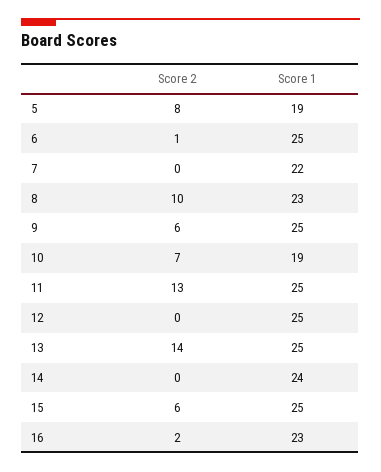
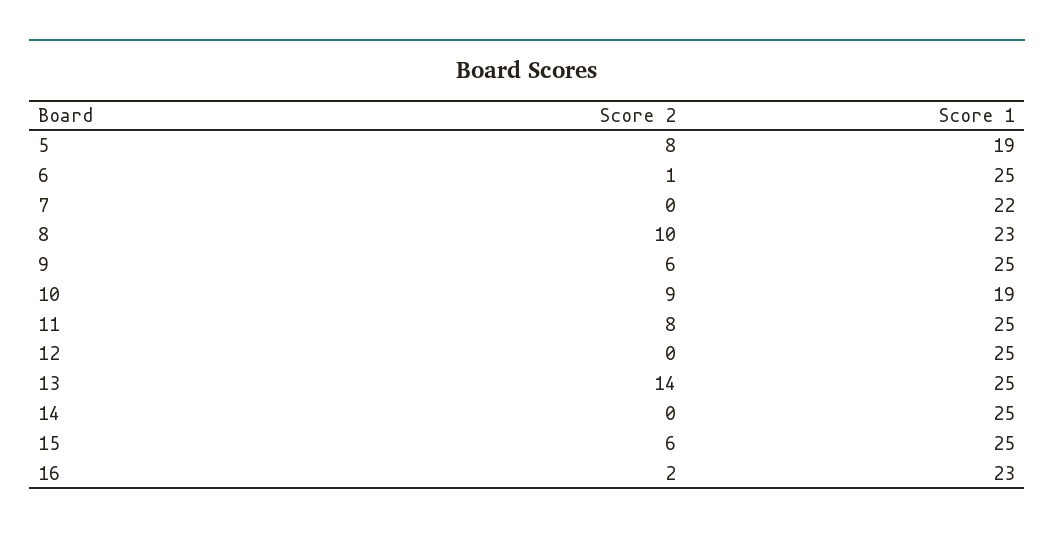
Score 2, 10: 7 -> 9
Score 2, 11: 13 -> 8
Score 1, 14: 24 -> 25

